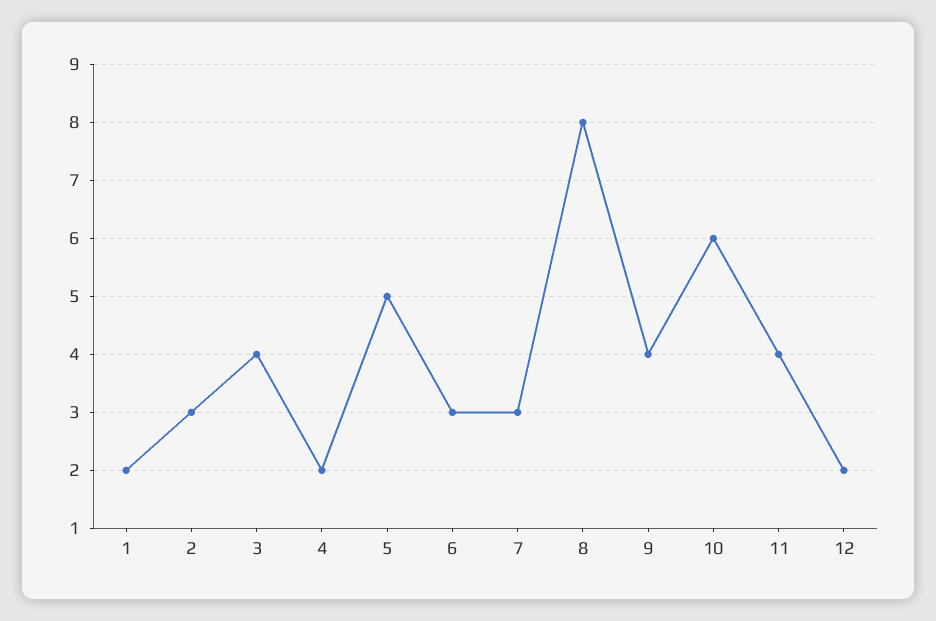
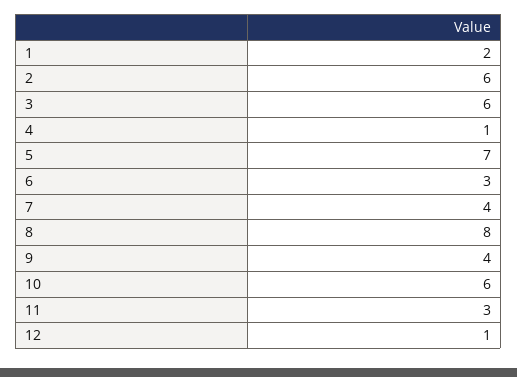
2: 3 -> 6
3: 4 -> 6
4: 2 -> 1
5: 5 -> 7
7: 3 -> 4
11: 4 -> 3
12: 2 -> 1

